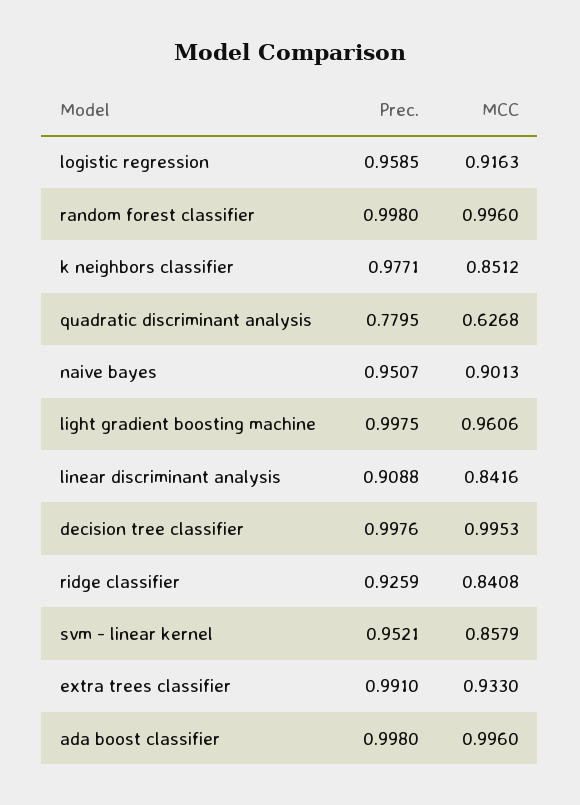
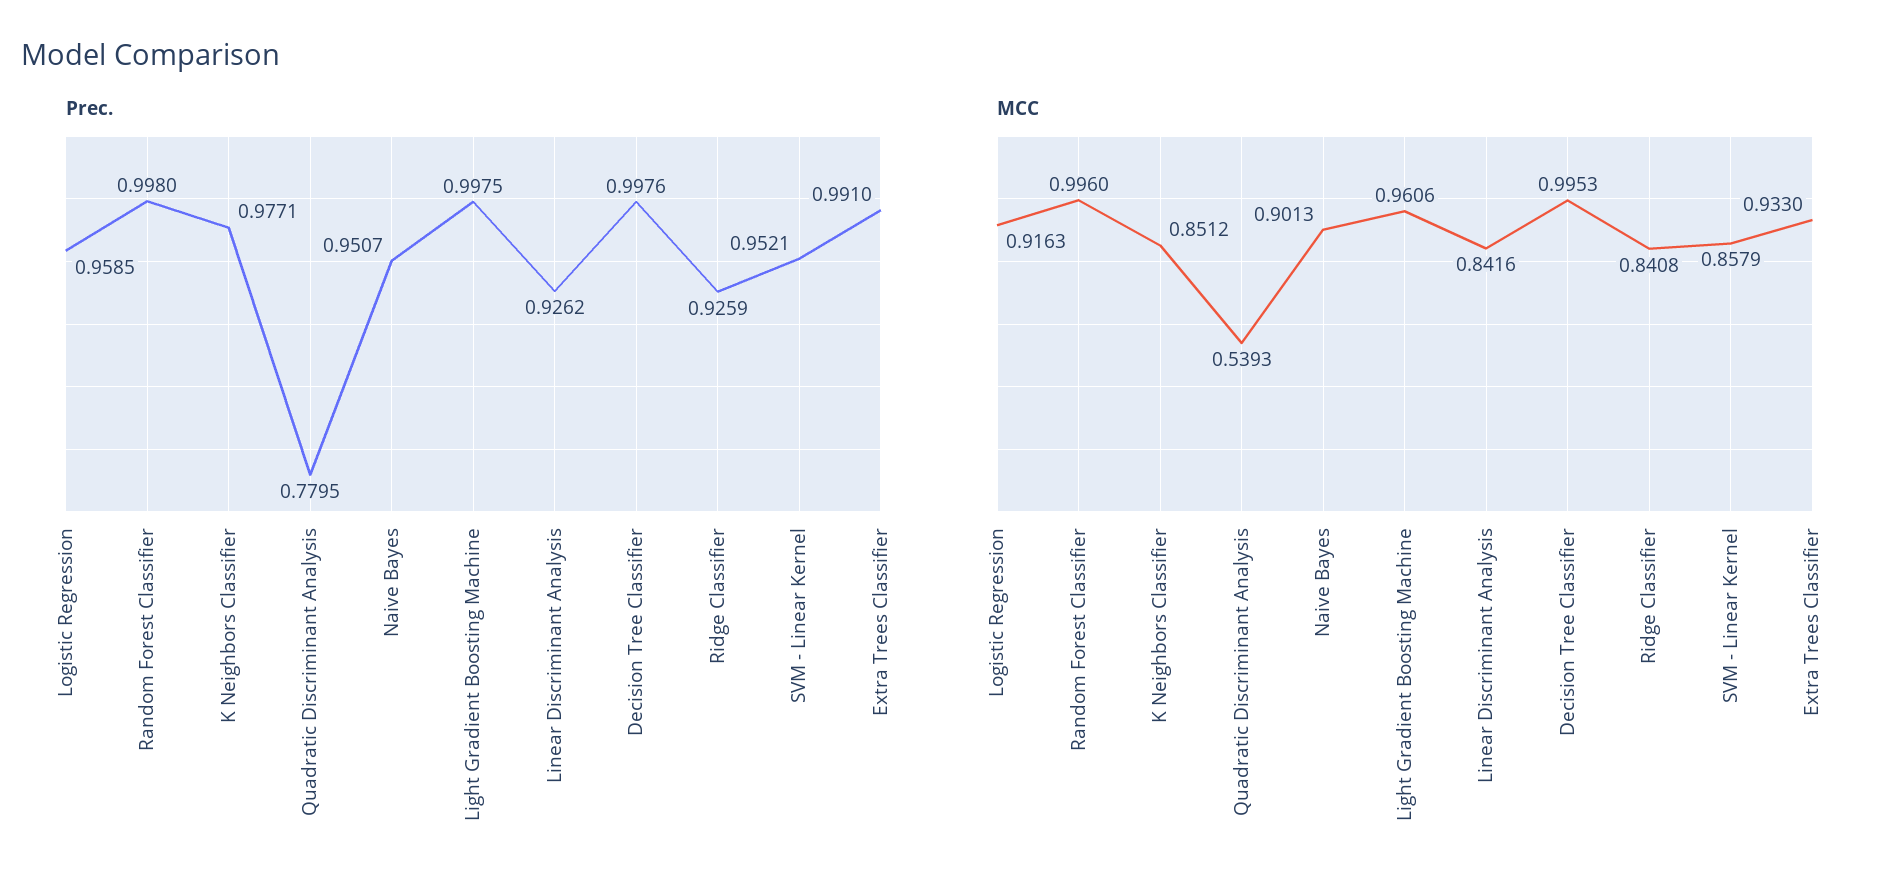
MCC, quadratic discriminant analysis: 0.6268 -> 0.5393
Prec., linear discriminant analysis: 0.9088 -> 0.9262
Prec., ada boost classifier: 0.998 -> none
MCC, ada boost classifier: 0.996 -> none

